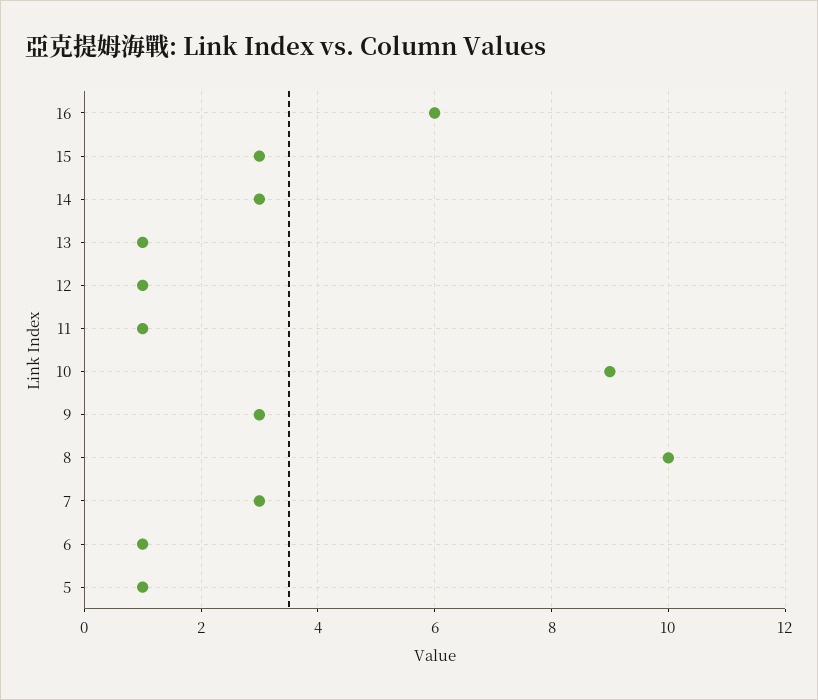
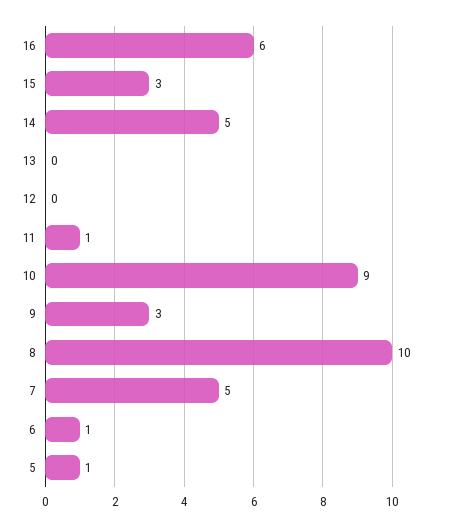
14: 3 -> 5
13: 1 -> 0
12: 1 -> 0
7: 3 -> 5

